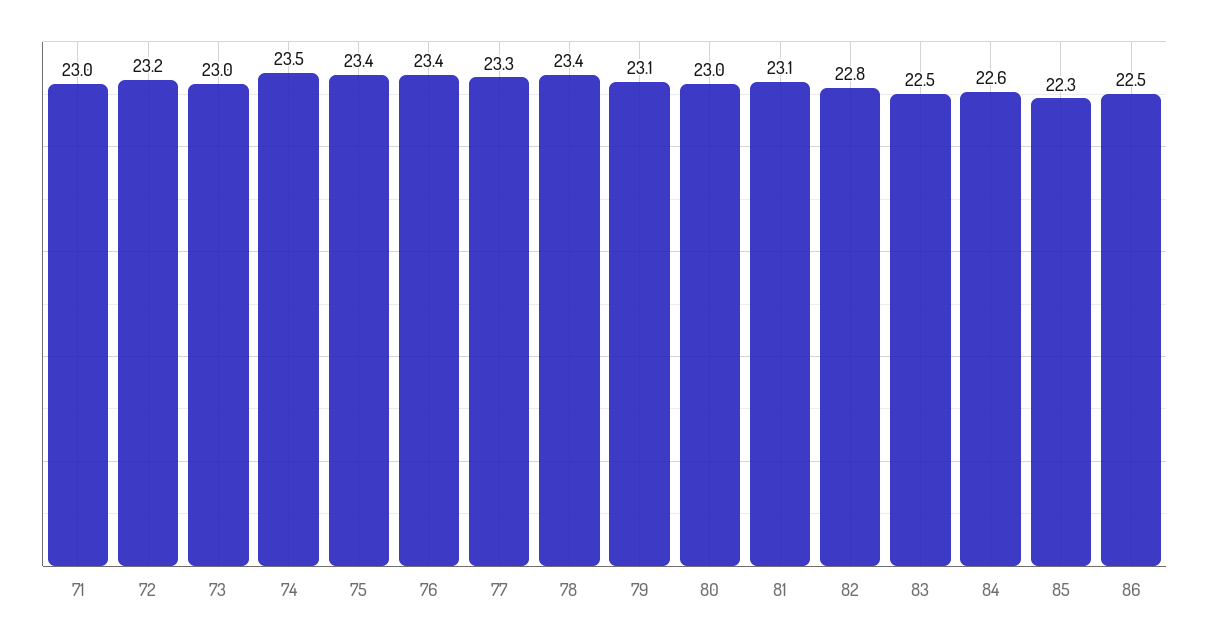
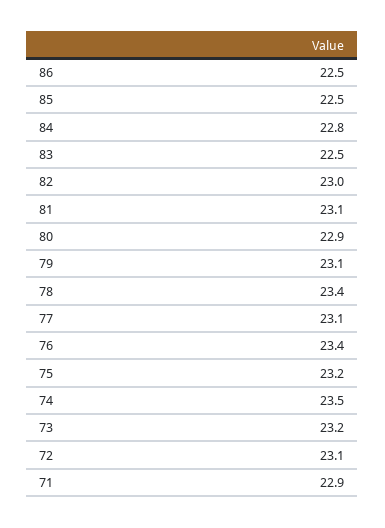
71: 23 -> 22.9
72: 23.2 -> 23.1
73: 23 -> 23.2
75: 23.4 -> 23.2
77: 23.3 -> 23.1
80: 23 -> 22.9
82: 22.8 -> 23
84: 22.6 -> 22.8
85: 22.3 -> 22.5

